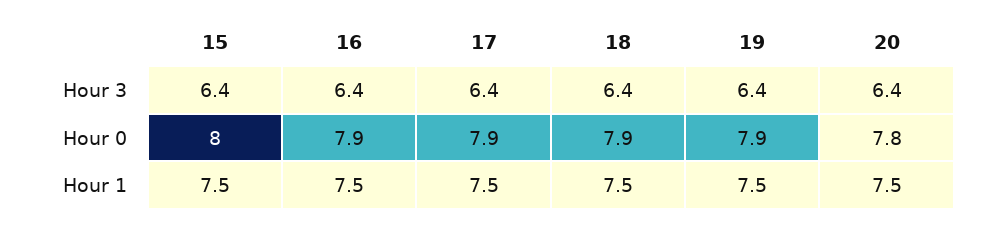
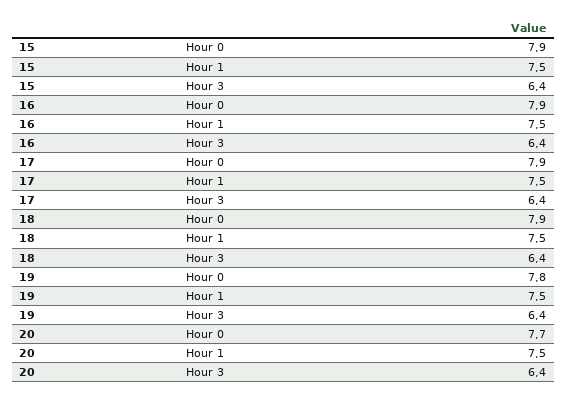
15, Hour 0: 8 -> 7.9
19, Hour 0: 7.9 -> 7.8
20, Hour 0: 7.8 -> 7.7

